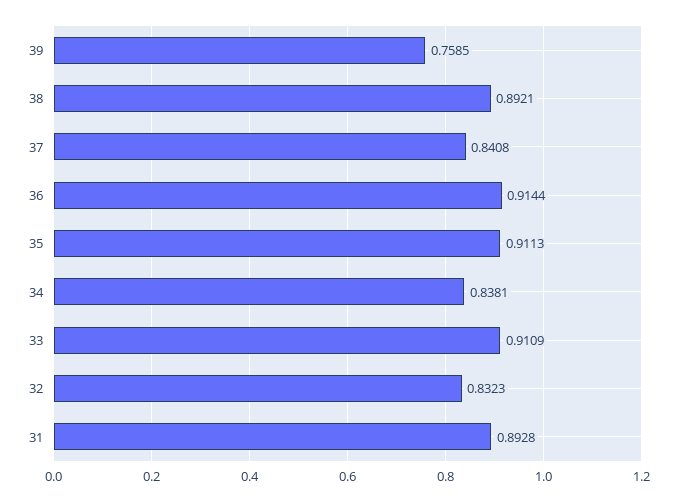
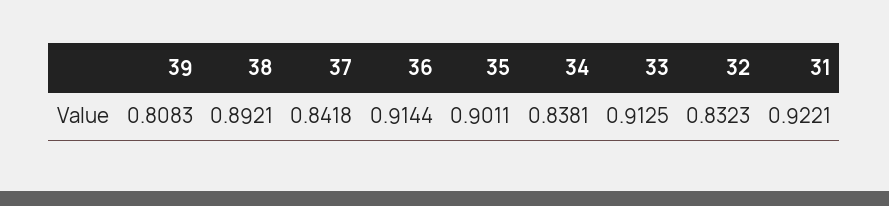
39: 0.7585 -> 0.8083
37: 0.8408 -> 0.8418
35: 0.9113 -> 0.9011
33: 0.9109 -> 0.9125
31: 0.8928 -> 0.9221

